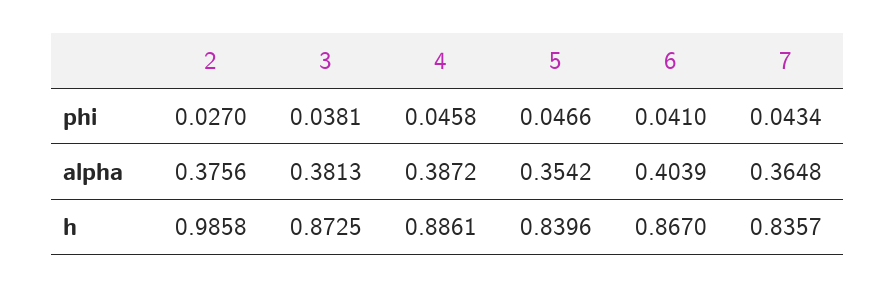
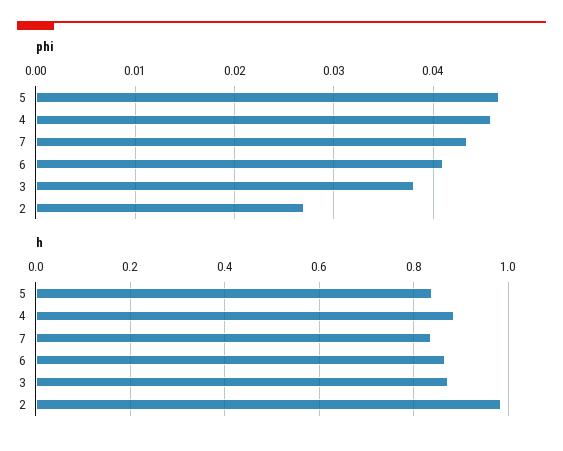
alpha, 2: 0.3756 -> none
alpha, 3: 0.3813 -> none
alpha, 4: 0.3872 -> none
alpha, 5: 0.3542 -> none
alpha, 6: 0.4039 -> none
alpha, 7: 0.3648 -> none

